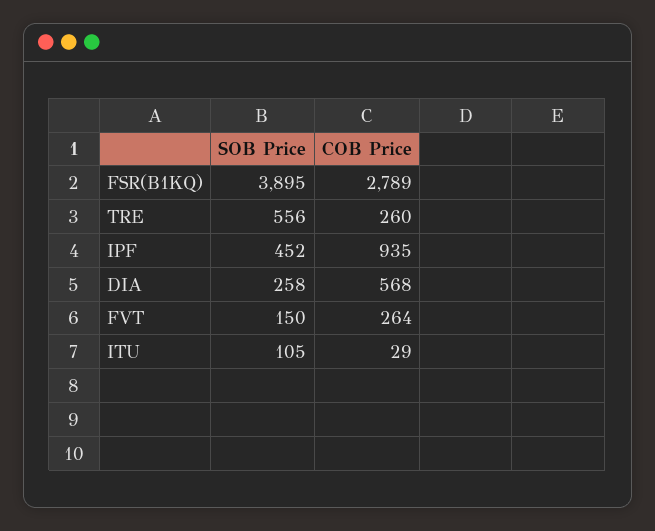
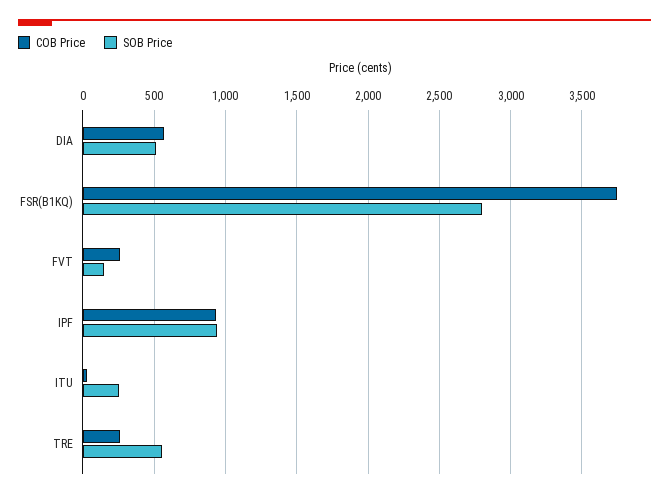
SOB Price, FSR(B1KQ): 3895 -> 2800
COB Price, FSR(B1KQ): 2789 -> 3750
SOB Price, IPF: 452 -> 950
SOB Price, DIA: 258 -> 500
SOB Price, ITU: 105 -> 250

